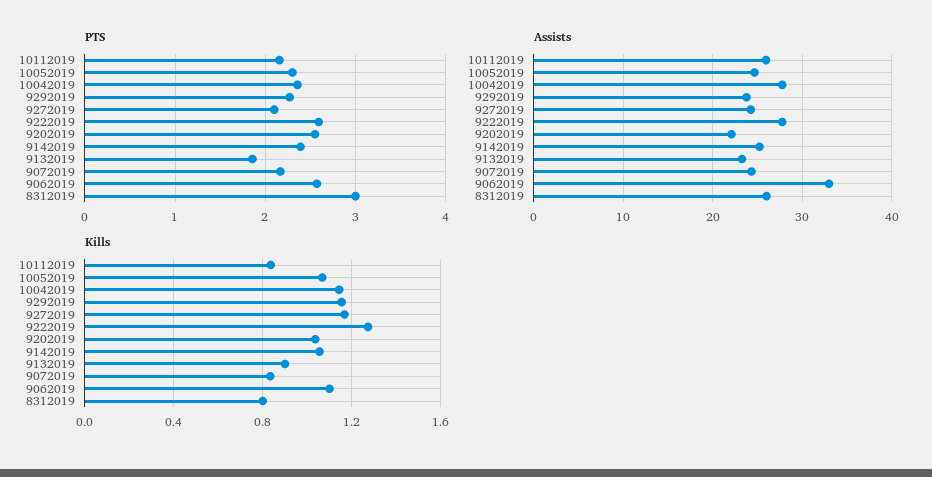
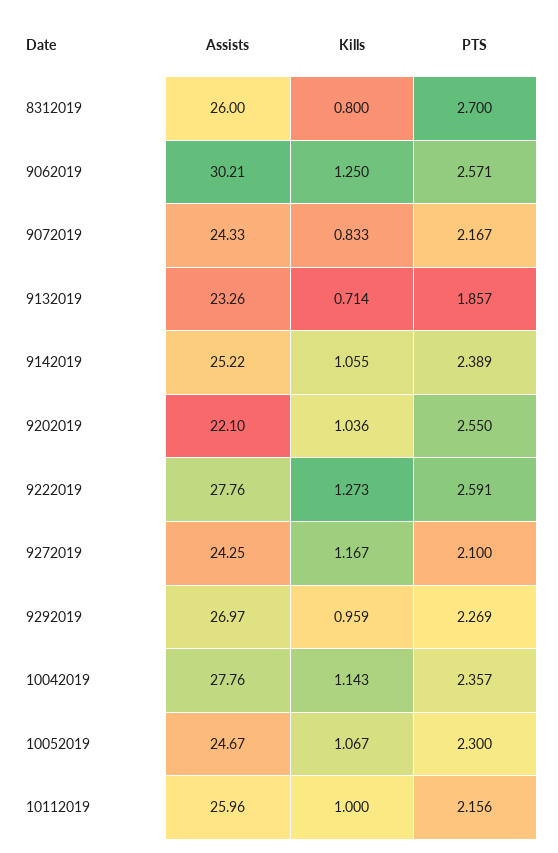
PTS, 8312019: 3 -> 2.7
Assists, 9292019: 24 -> 26.97
Assists, 9062019: 33 -> 30.21
Kills, 10112019: 0.85 -> 1
Kills, 9292019: 1.15 -> 0.959
Kills, 9132019: 0.9 -> 0.714
Kills, 9062019: 1.1 -> 1.25

